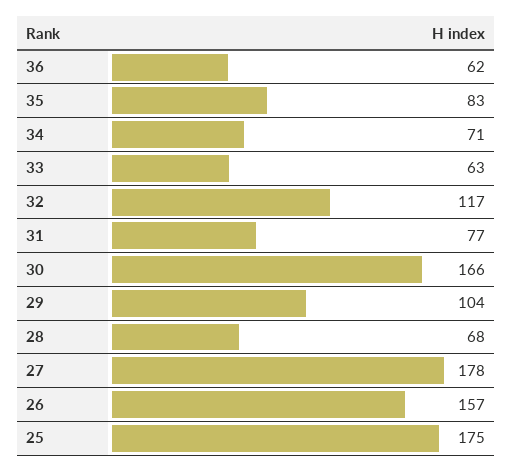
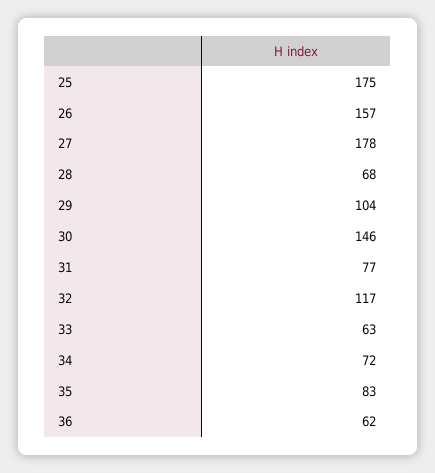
34: 71 -> 72
30: 166 -> 146

